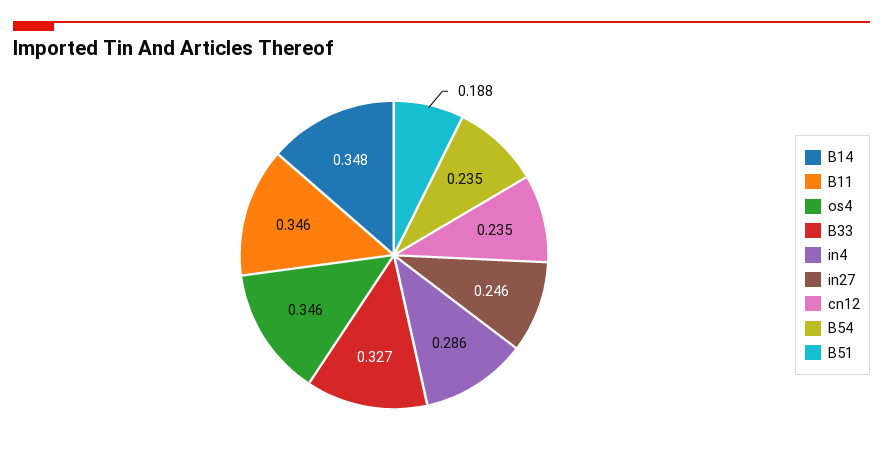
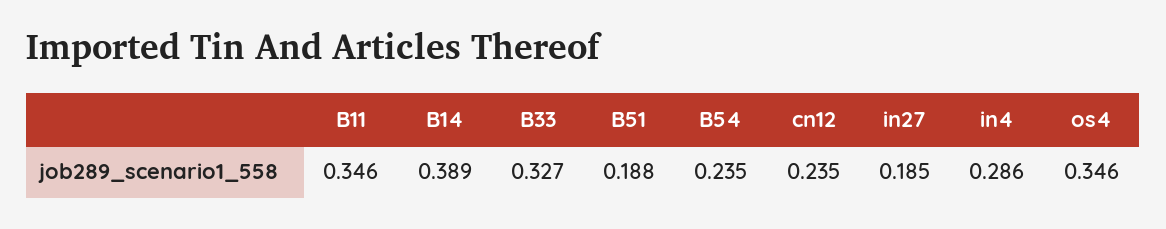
B14: 0.348 -> 0.389
in27: 0.246 -> 0.185

